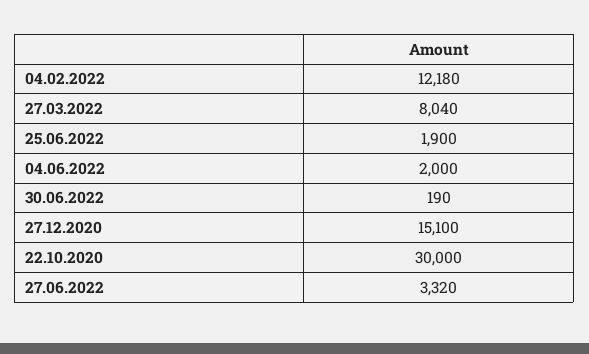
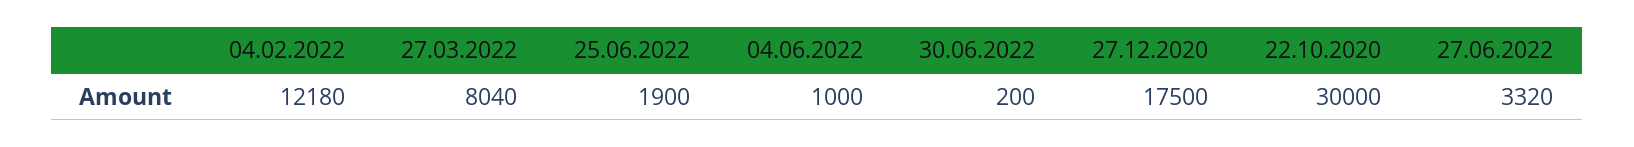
04.06.2022: 2000 -> 1000
30.06.2022: 190 -> 200
27.12.2020: 15100 -> 17500

